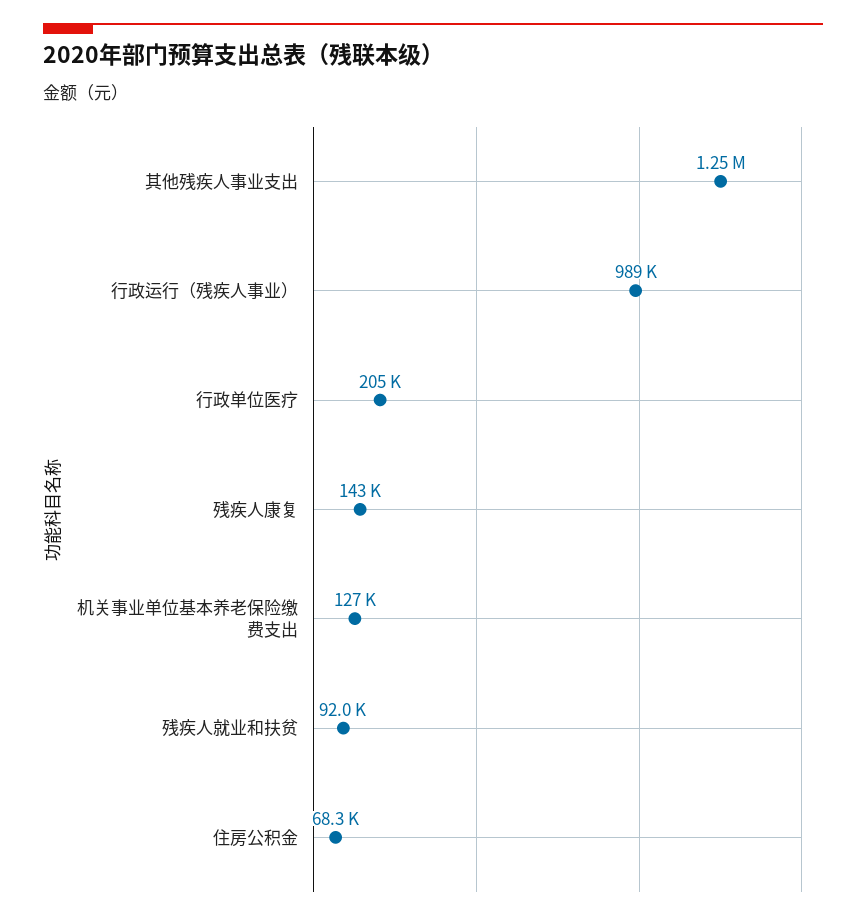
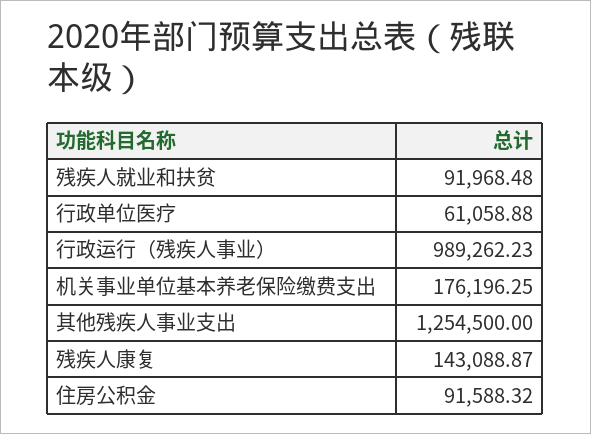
行政单位医疗: 205000 -> 61058.88
机关事业单位基本养老保险缴费支出: 127000 -> 176196.25
住房公积金: 68300 -> 91588.32

